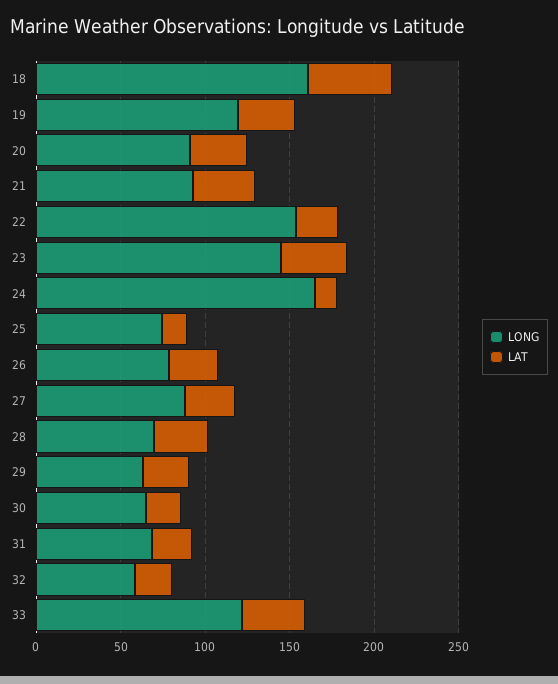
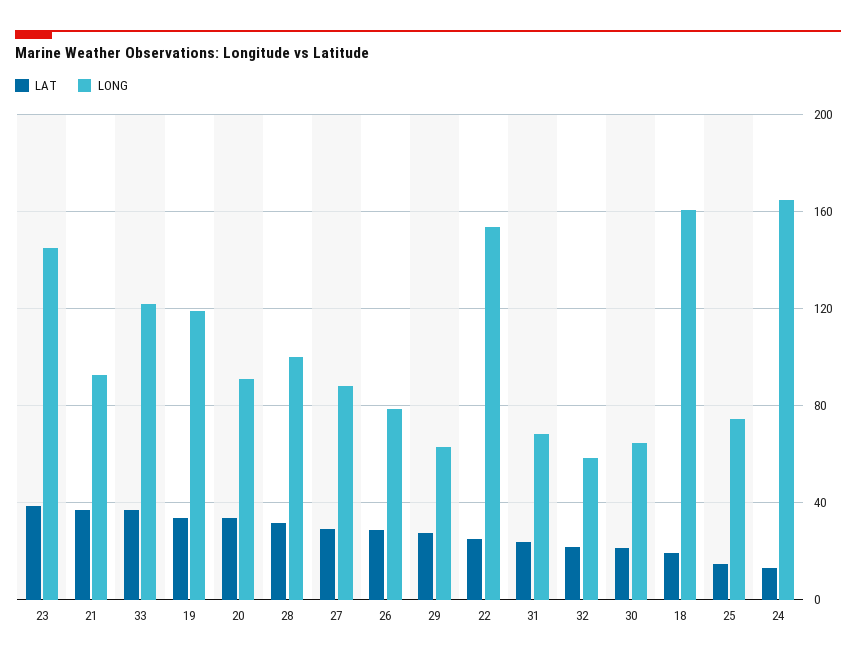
LAT, 18: 50 -> 20
LONG, 28: 70 -> 100

